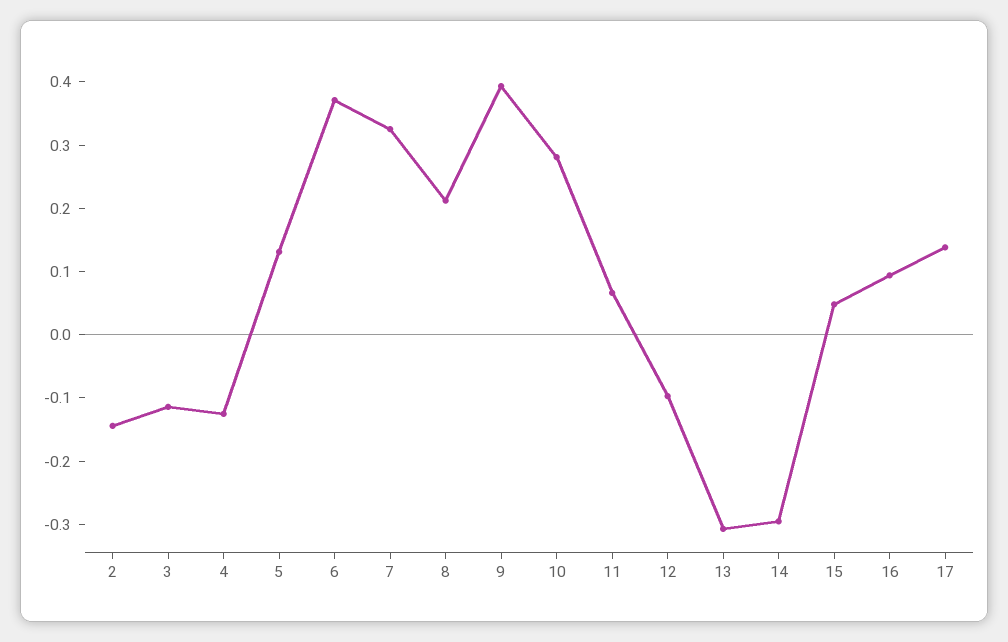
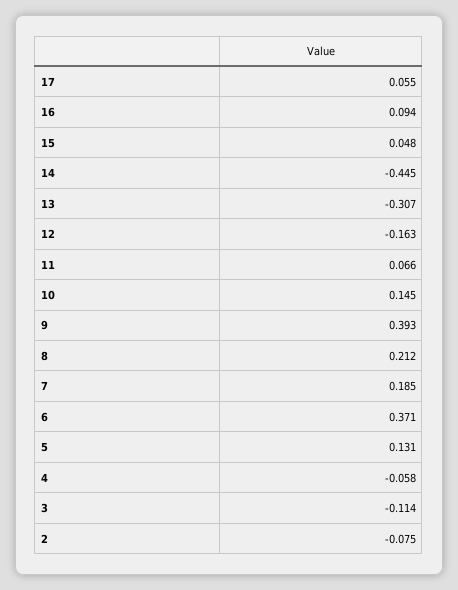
2: -0.14 -> -0.075
4: -0.12 -> -0.058
7: 0.32 -> 0.185
10: 0.28 -> 0.145
12: -0.1 -> -0.163
14: -0.3 -> -0.445
17: 0.14 -> 0.055

